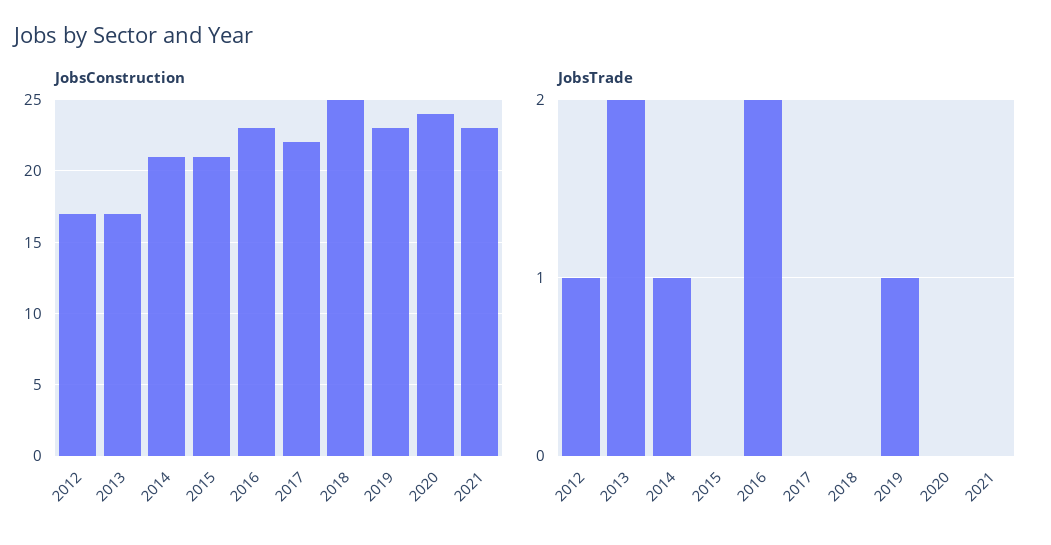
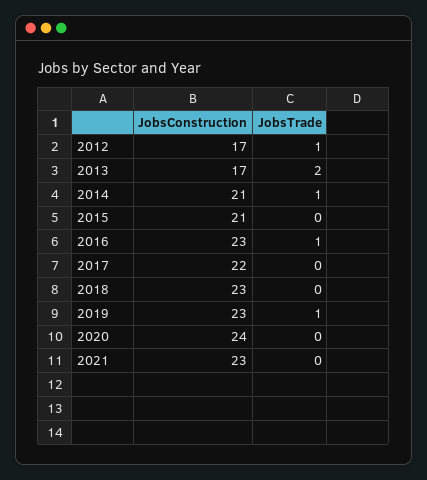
JobsConstruction, 2018: 25 -> 23
JobsTrade, 2016: 2 -> 1

